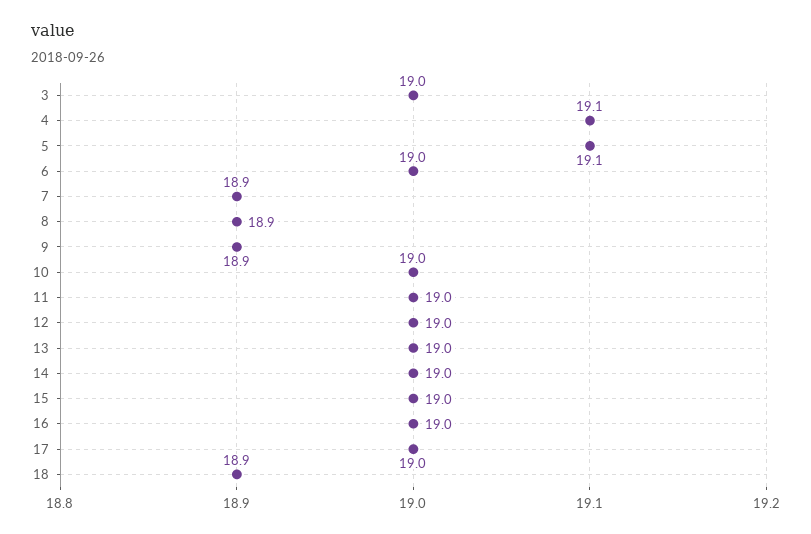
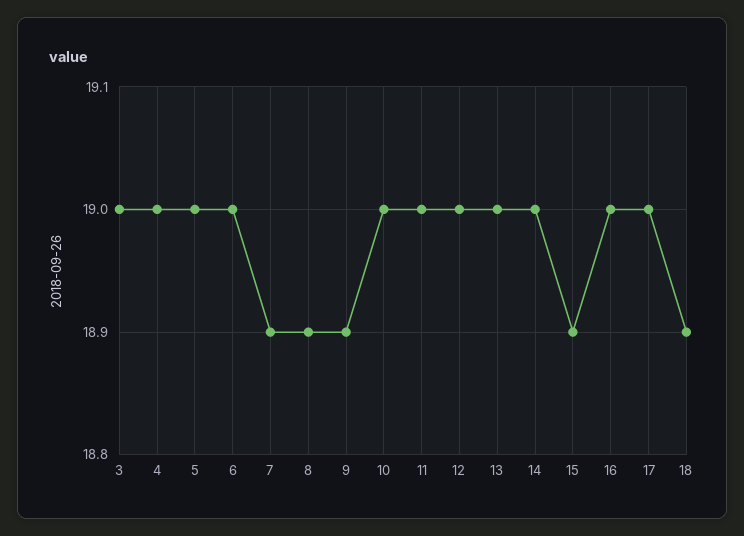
4: 19.1 -> 19
5: 19.1 -> 19
15: 19 -> 18.9

